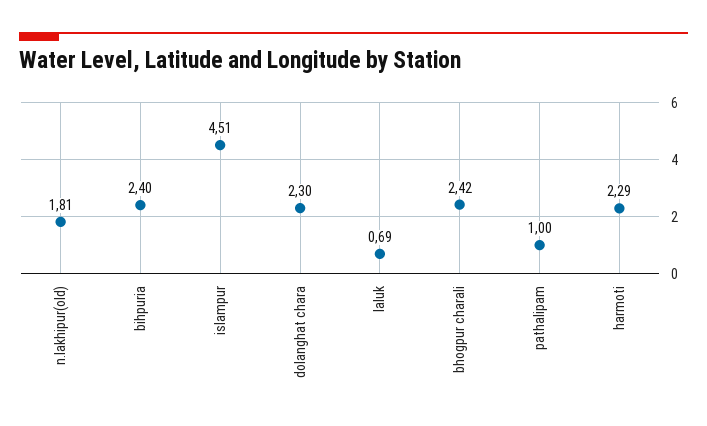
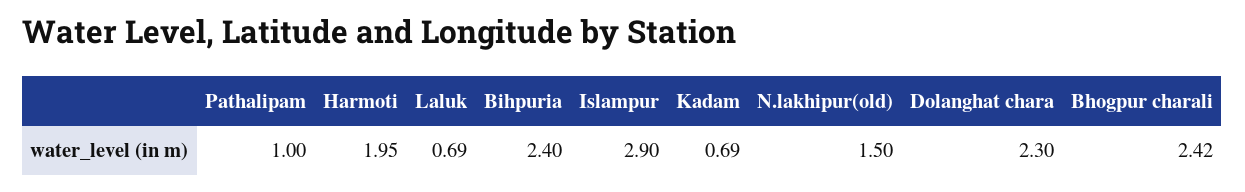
n.lakhipur(old): 1.81 -> 1.5
islampur: 4.51 -> 2.9
harmoti: 2.29 -> 1.95
Kadam: none -> 0.69

